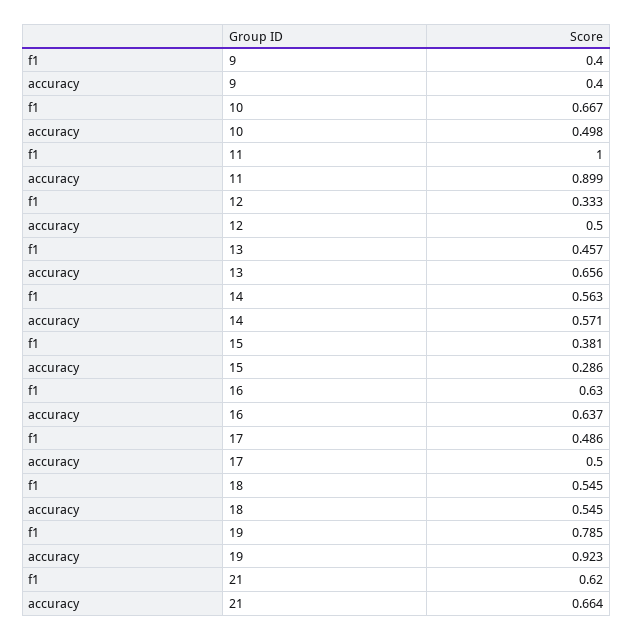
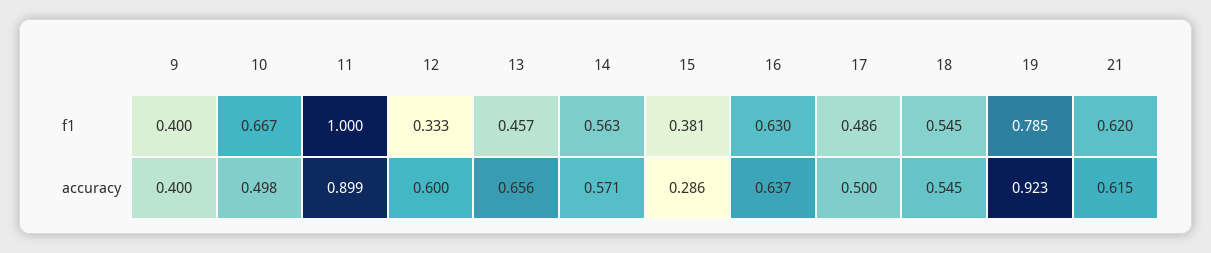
accuracy, 12: 0.5 -> 0.6
accuracy, 21: 0.664 -> 0.615

